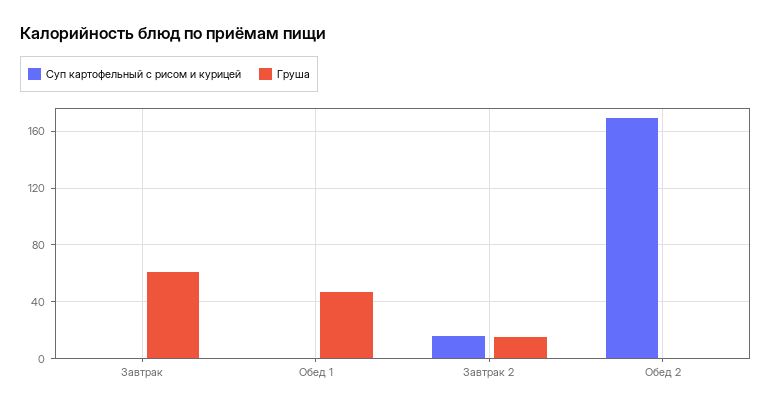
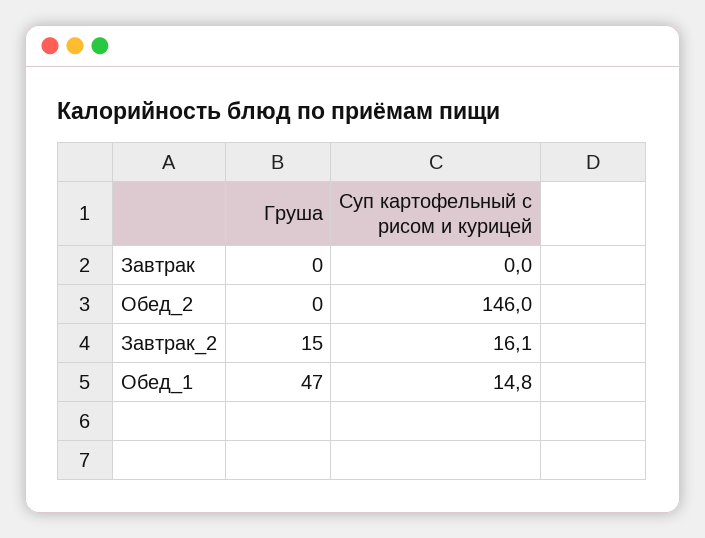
Груша, Завтрак: 60 -> 0
Суп картофельный с рисом и курицей, Обед 1: 0 -> 14.8
Суп картофельный с рисом и курицей, Обед 2: 170 -> 146

